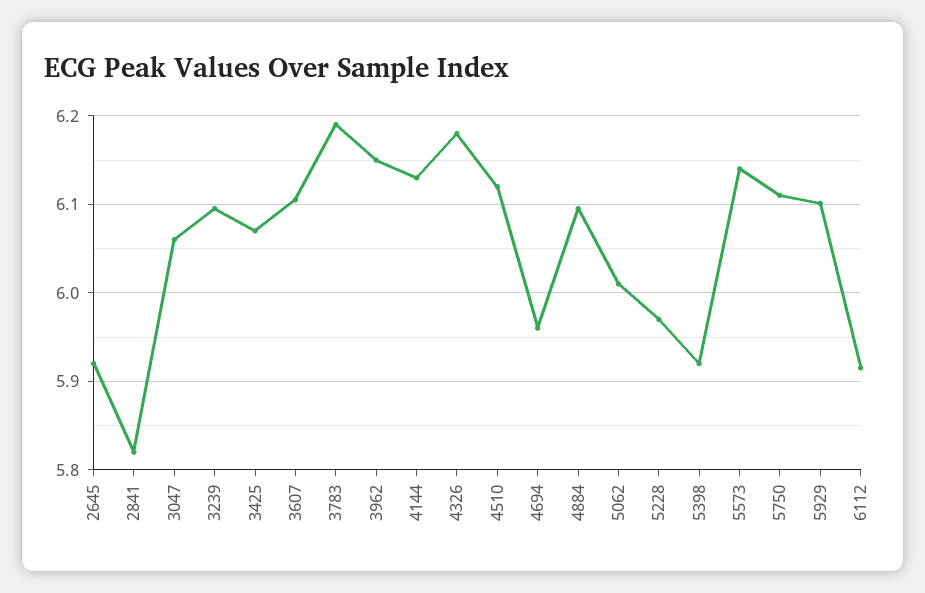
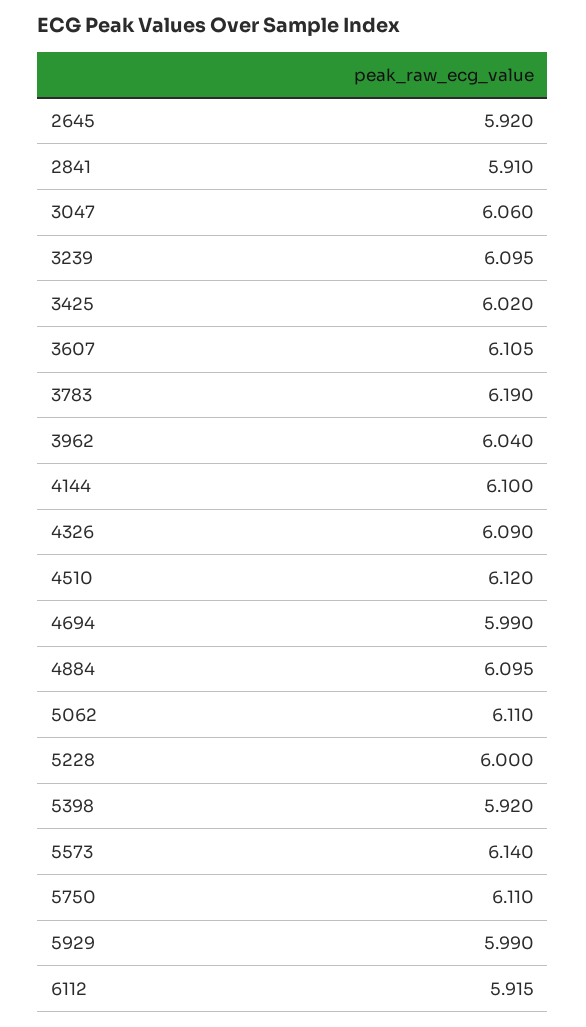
2841: 5.82 -> 5.91
3425: 6.07 -> 6.02
3962: 6.15 -> 6.04
4144: 6.13 -> 6.1
4326: 6.18 -> 6.09
4694: 5.96 -> 5.99
5062: 6.01 -> 6.11
5228: 5.97 -> 6
5929: 6.1 -> 5.99

